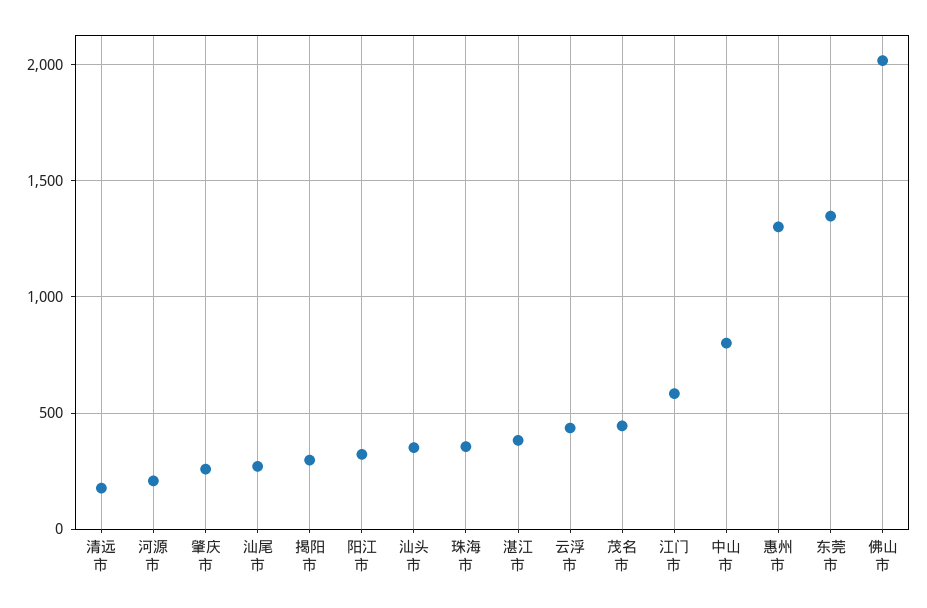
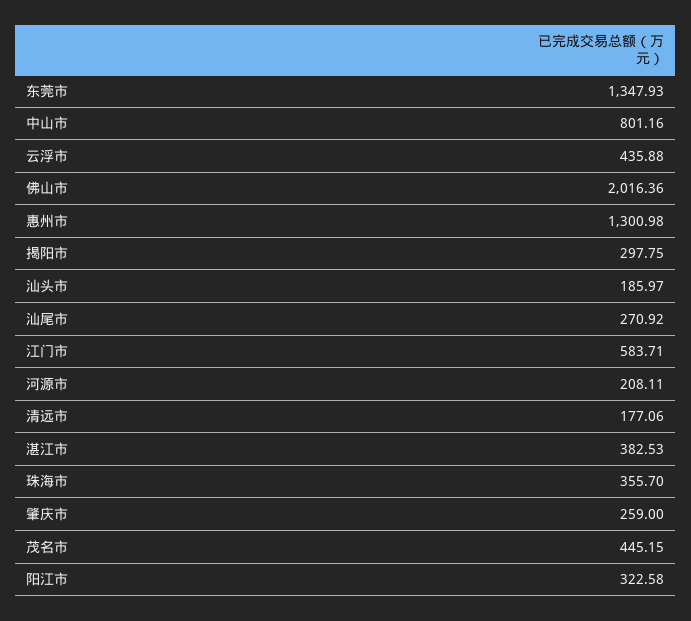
汕头市: 350 -> 185.97

